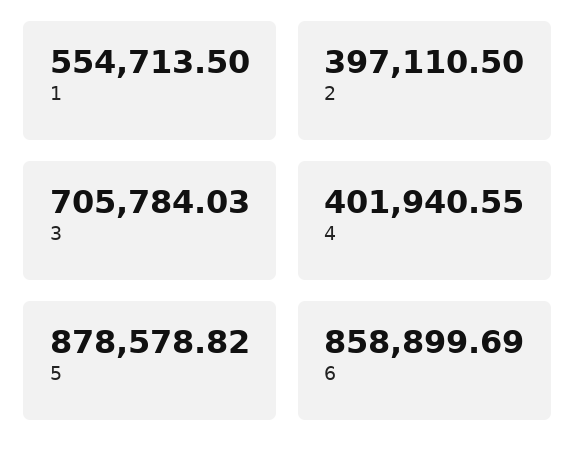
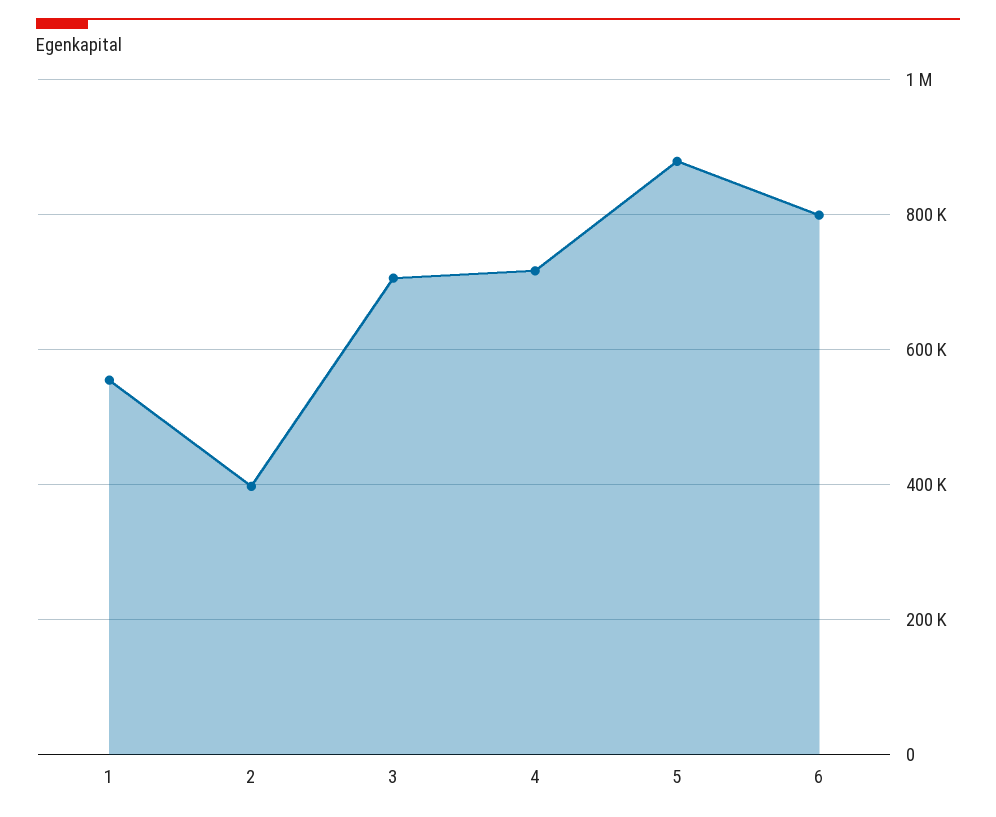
4: 401940.55 -> 720000
6: 858899.69 -> 800000

